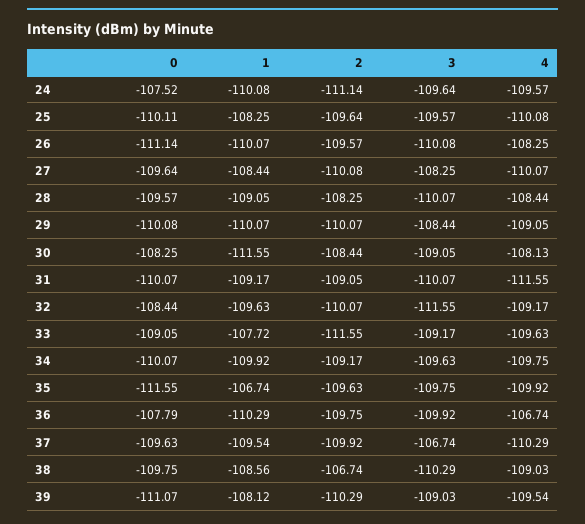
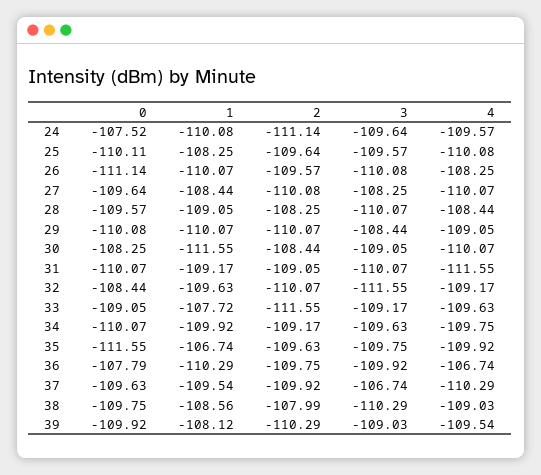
4, 30: -108.13 -> -110.07
2, 38: -106.74 -> -107.99
0, 39: -111.07 -> -109.92

